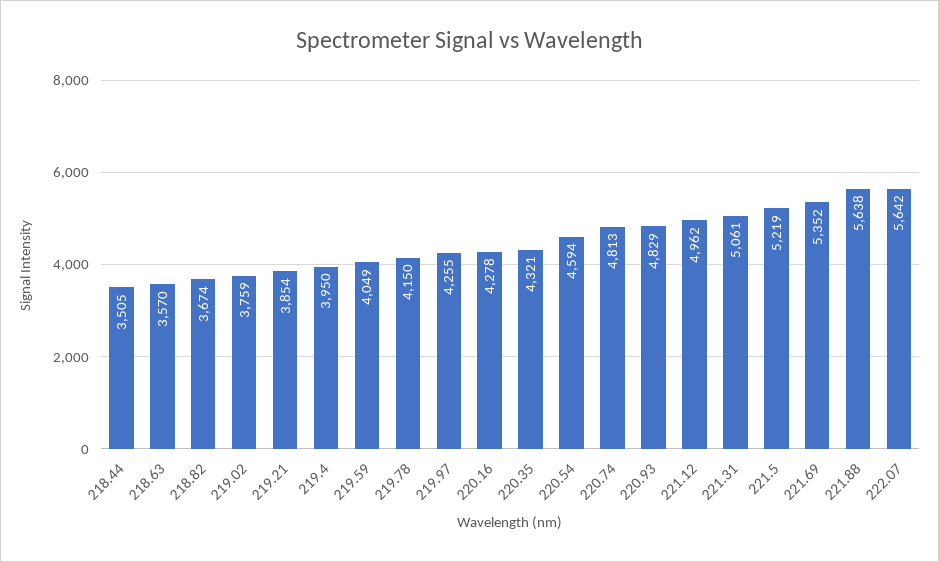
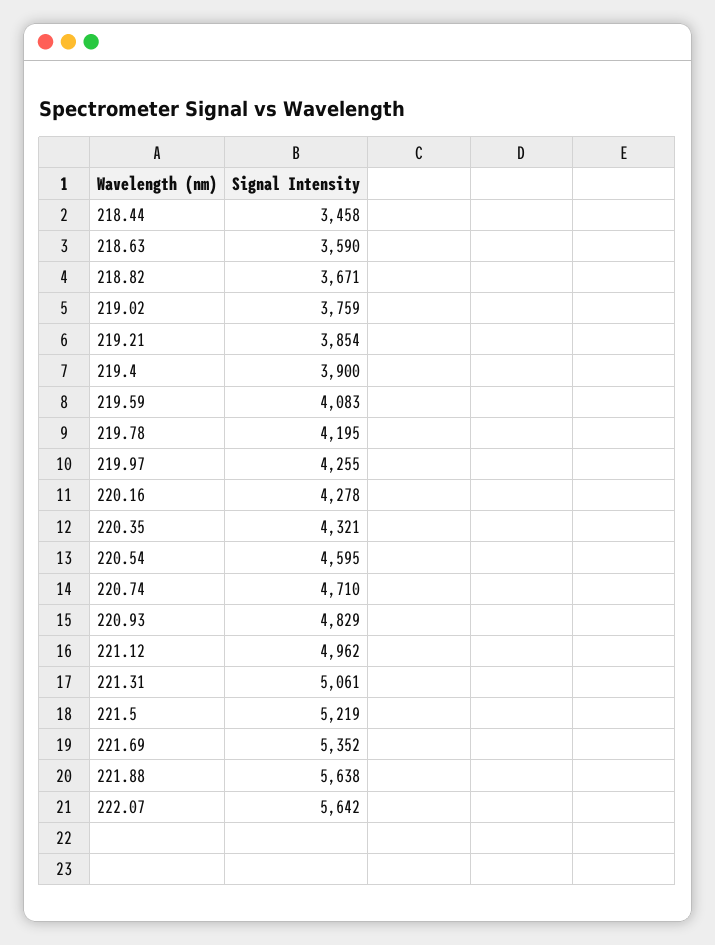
218.44: 3505 -> 3458
218.63: 3570 -> 3590
218.82: 3674 -> 3671
219.4: 3950 -> 3900
219.59: 4049 -> 4083
219.78: 4150 -> 4195
220.54: 4594 -> 4595
220.74: 4813 -> 4710

